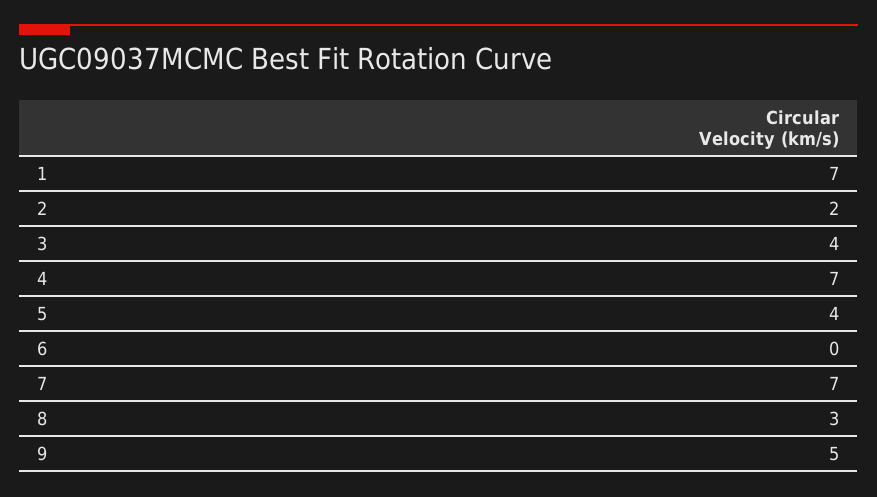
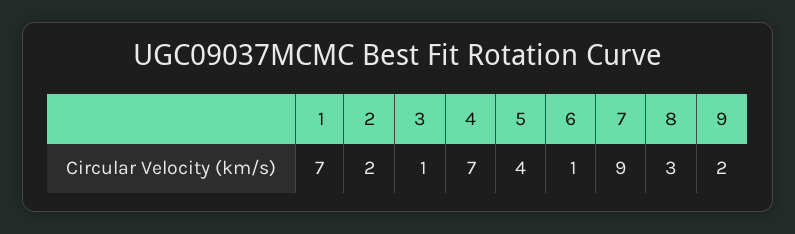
3: 4 -> 1
6: 0 -> 1
7: 7 -> 9
9: 5 -> 2

